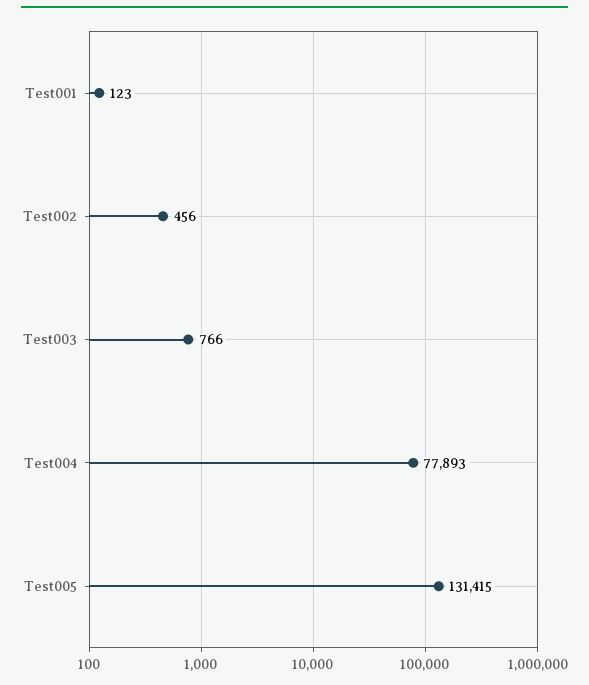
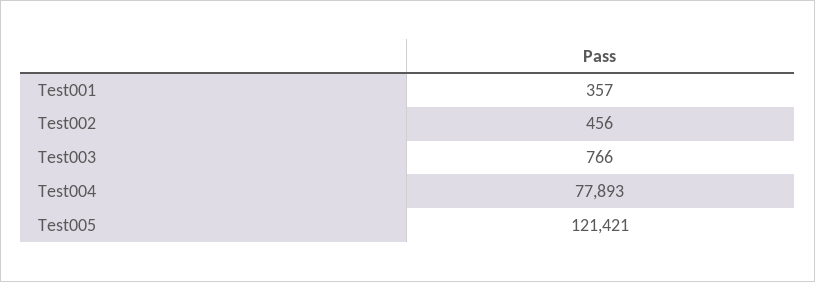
Test001: 123 -> 357
Test005: 131415 -> 121421

